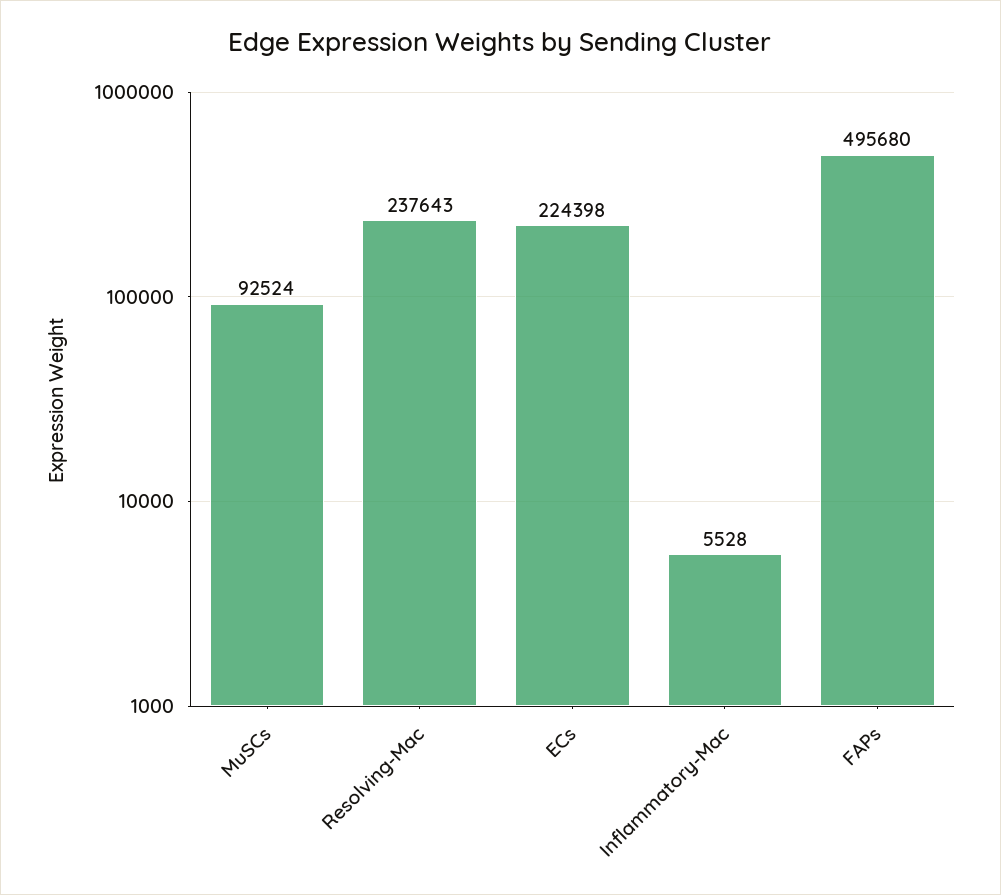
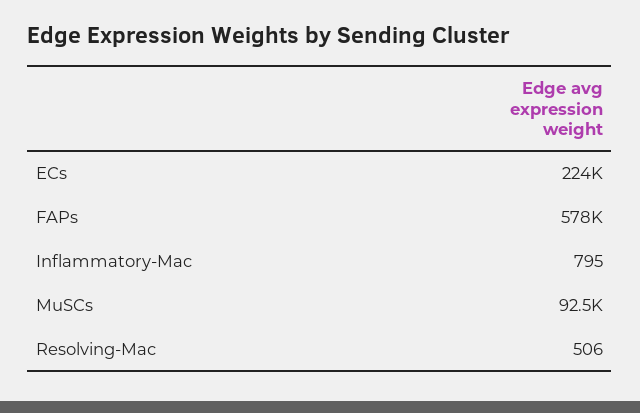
Resolving-Mac: 237643 -> 506
Inflammatory-Mac: 5528 -> 795
FAPs: 495680 -> 578000

